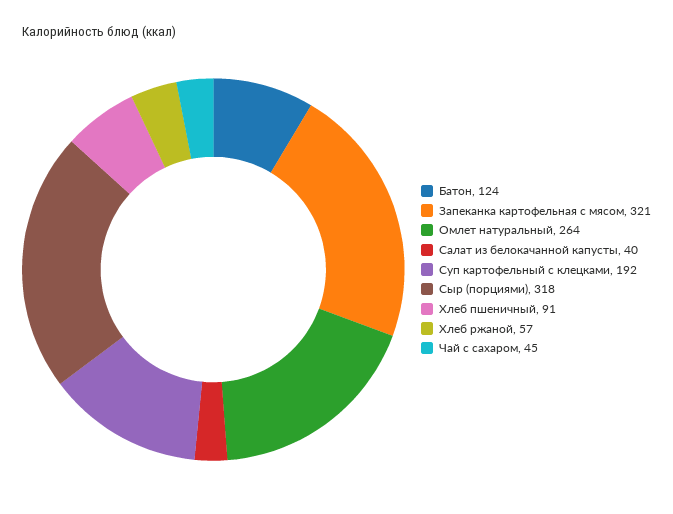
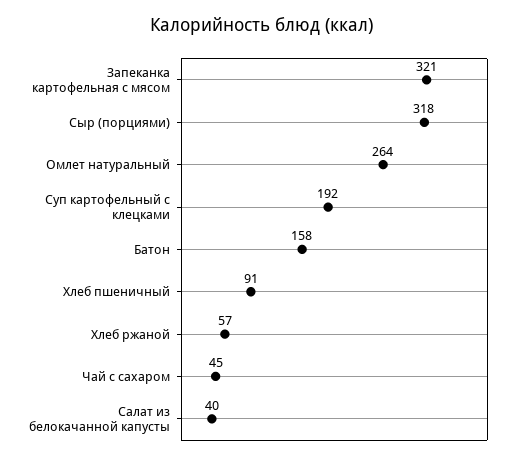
Батон: 124 -> 158

